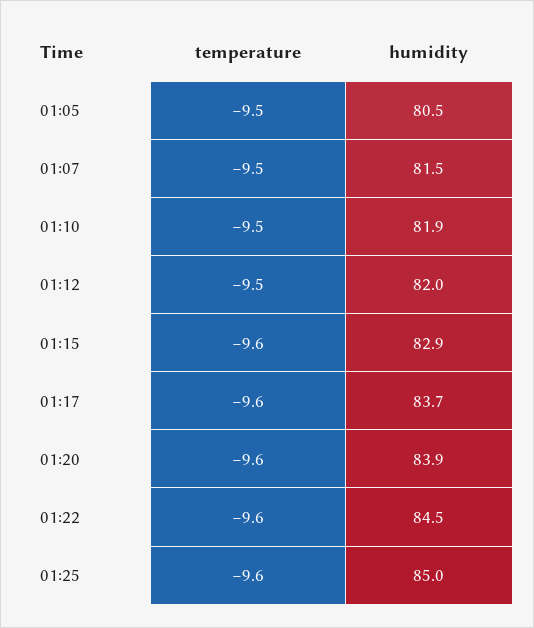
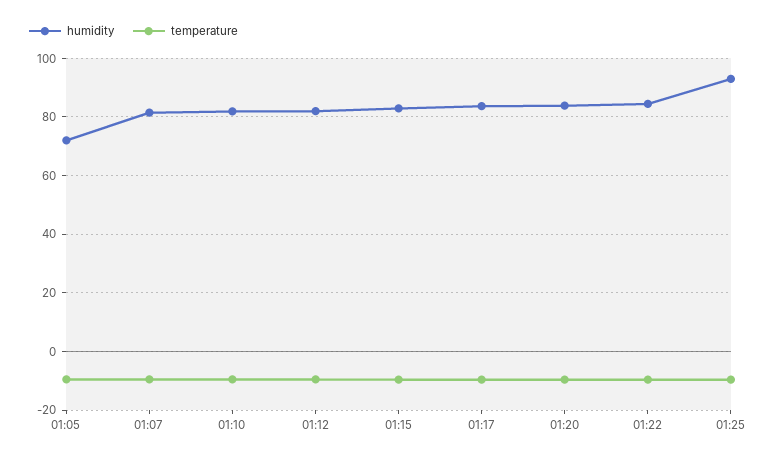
humidity, 01:05: 80.5 -> 72.5
humidity, 01:25: 85 -> 92.5

